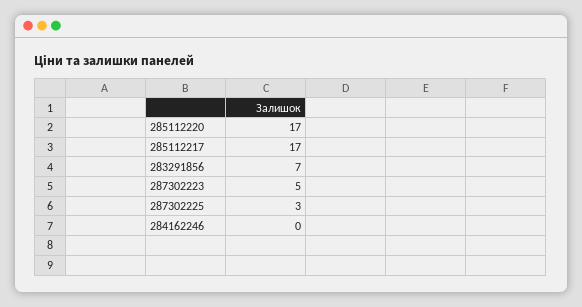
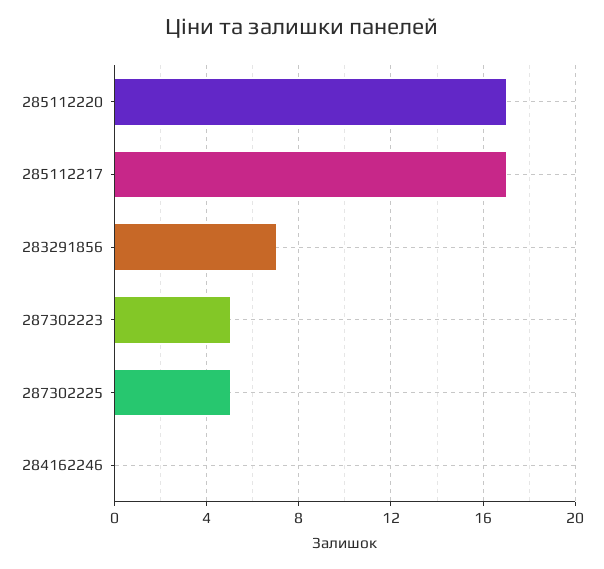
287302225: 3 -> 5

